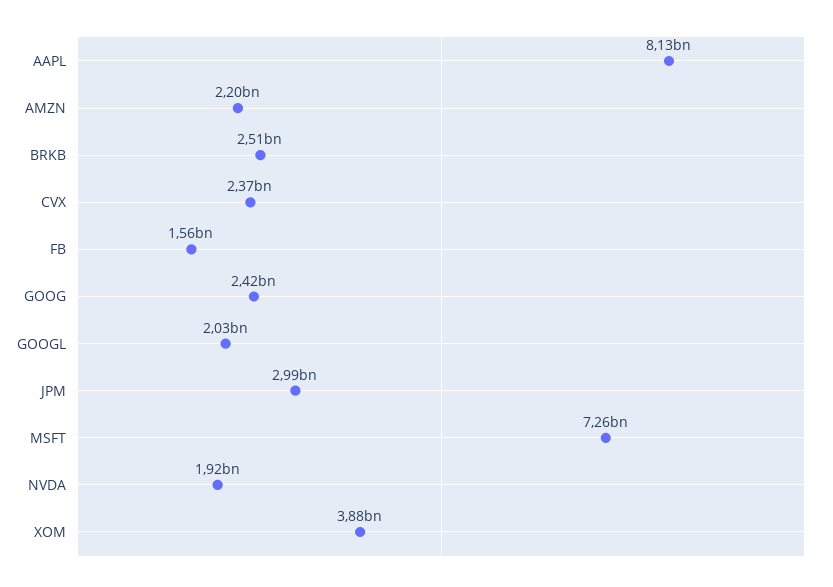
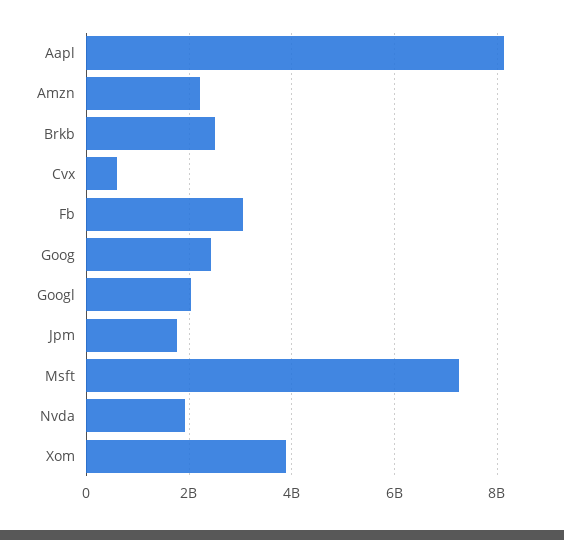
CVX: 2370000000 -> 600000000
FB: 1560000000 -> 3000000000
JPM: 2990000000 -> 1800000000

